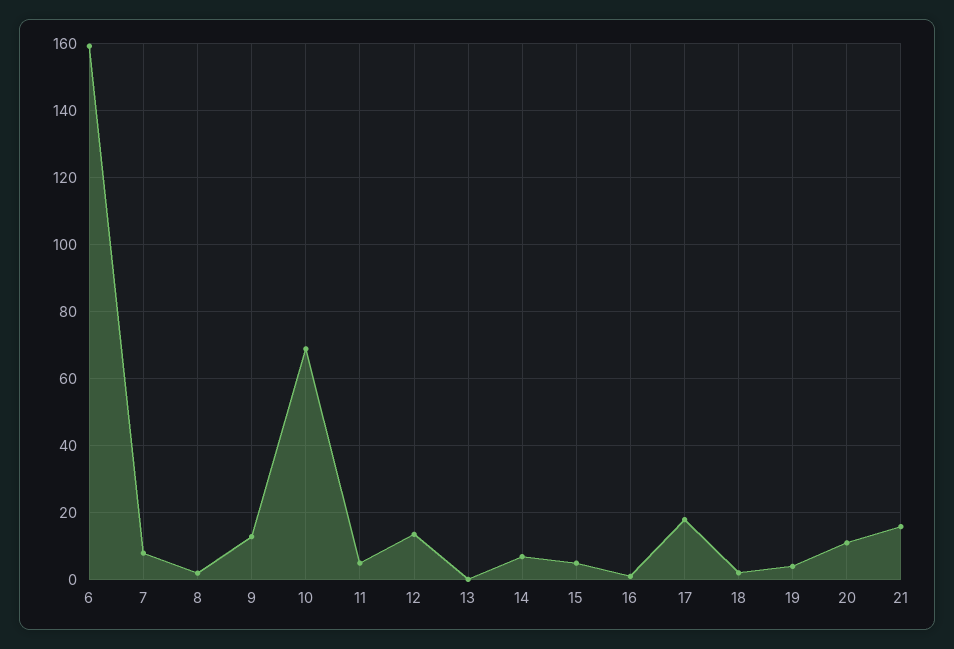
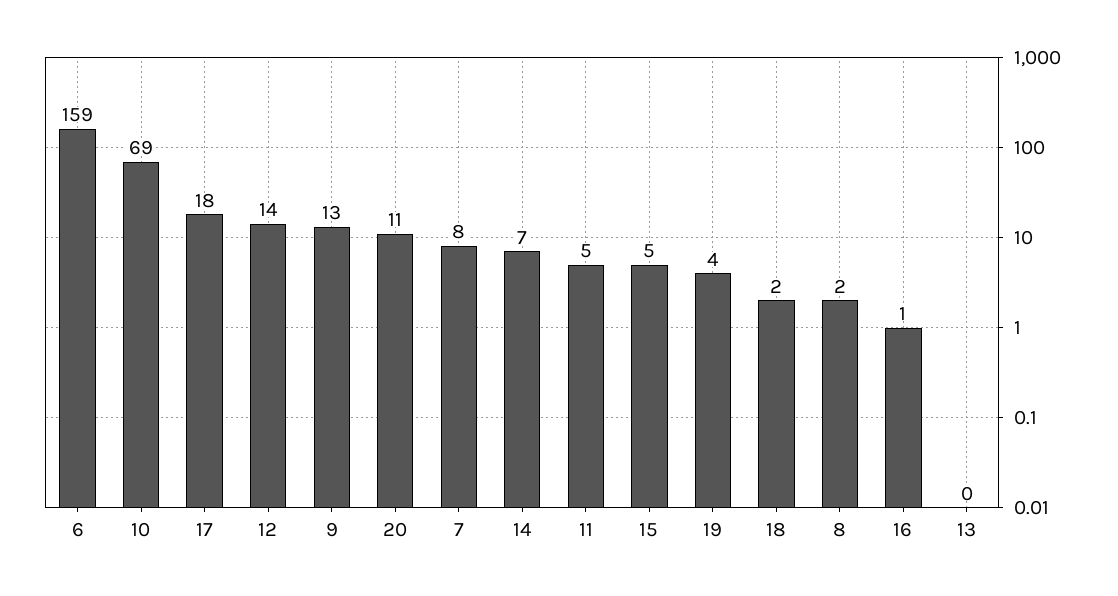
21: 16 -> none

